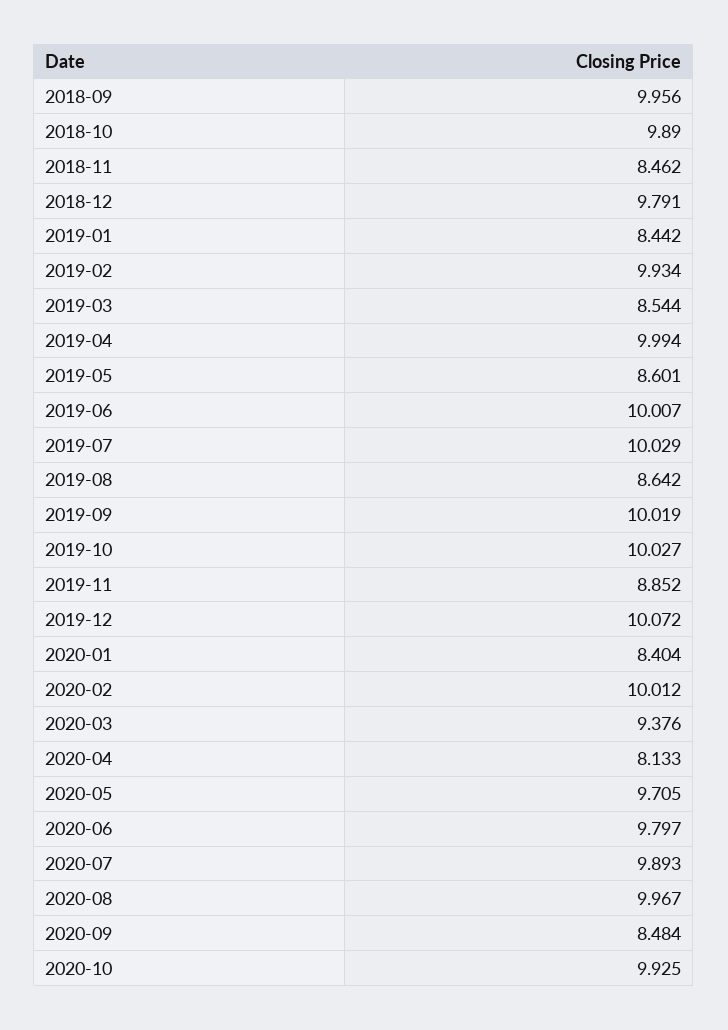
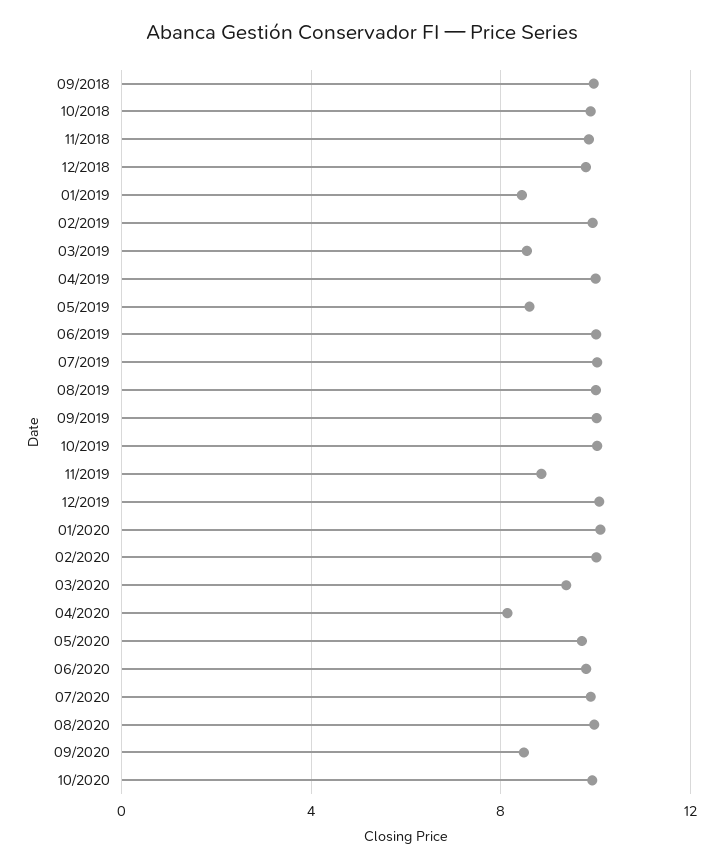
2018-11: 8.462 -> 10
2019-08: 8.642 -> 10
2020-01: 8.404 -> 10

